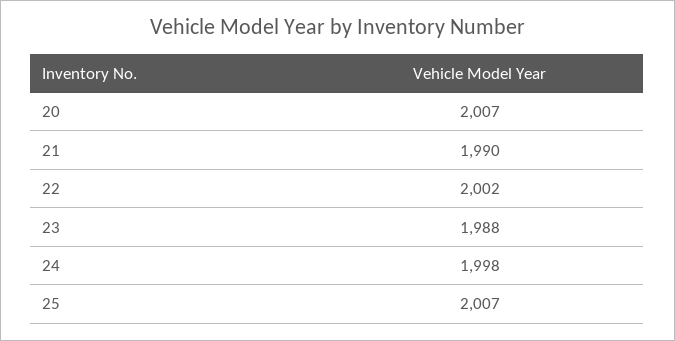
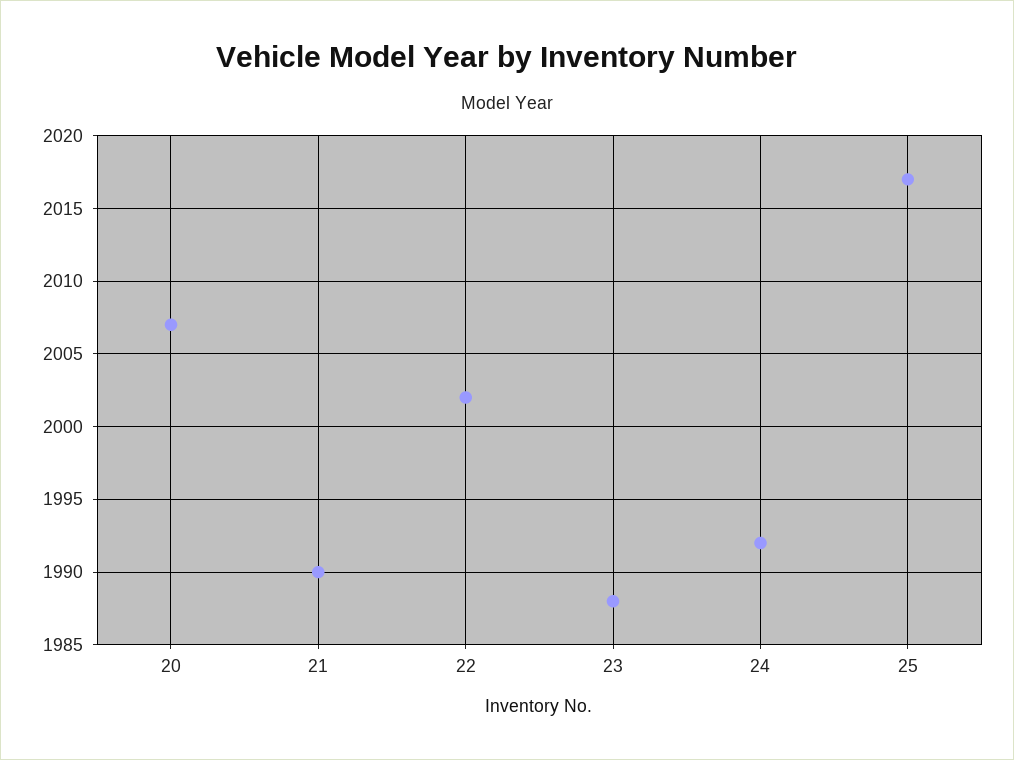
24: 1998 -> 1992
25: 2007 -> 2017

